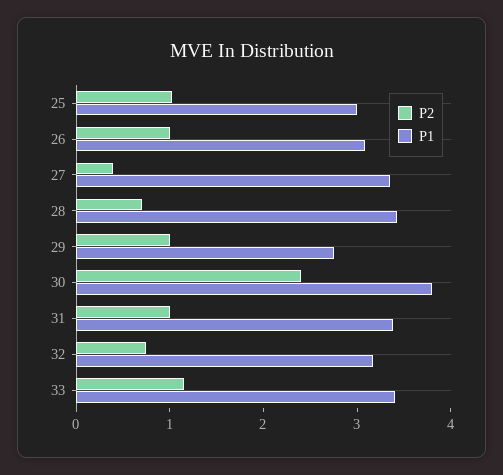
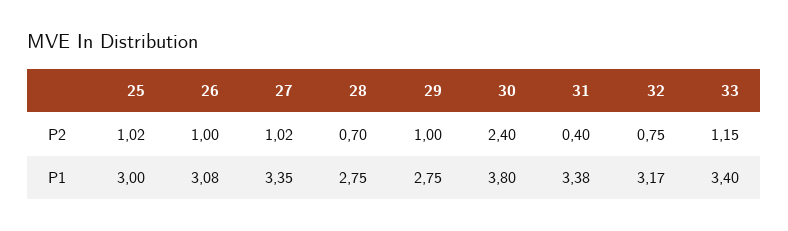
P2, 27: 0.4 -> 1.02
P1, 28: 3.4 -> 2.75
P2, 31: 1 -> 0.4

